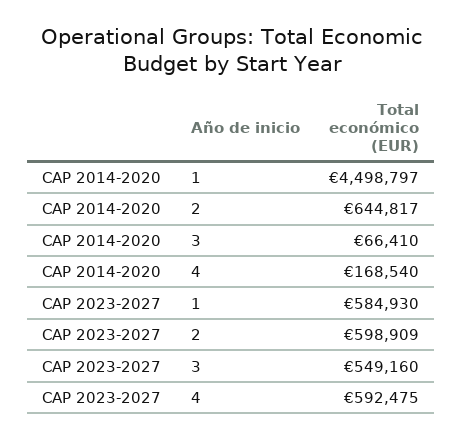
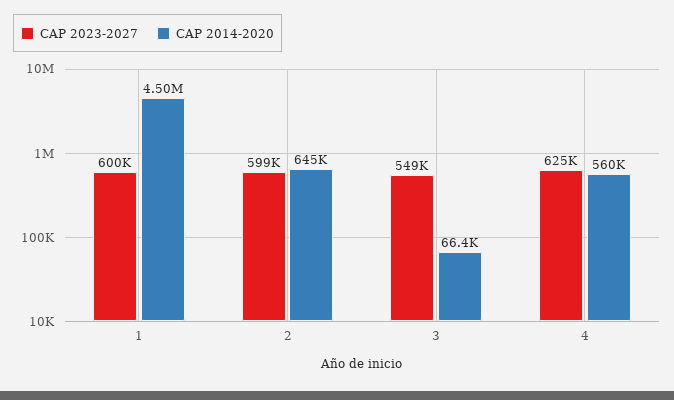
CAP 2014-2020, 4: 168540 -> 560000
CAP 2023-2027, 1: 584930 -> 600000
CAP 2023-2027, 4: 592475 -> 625000

